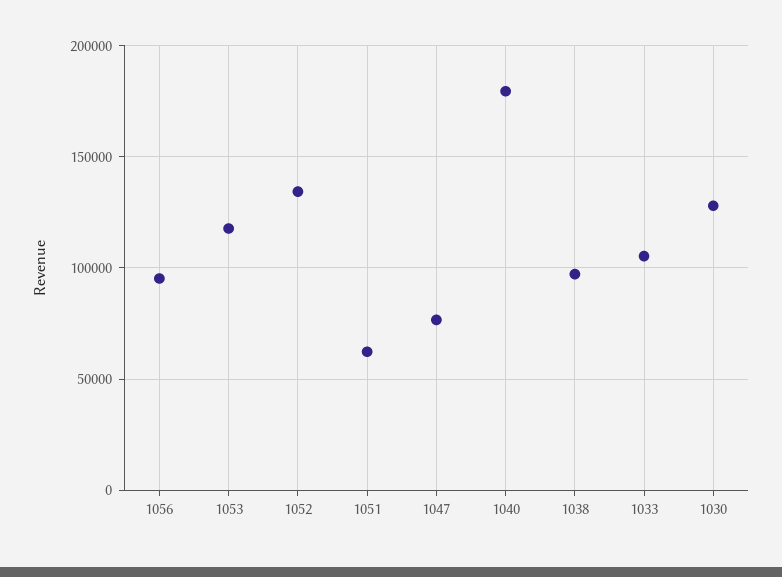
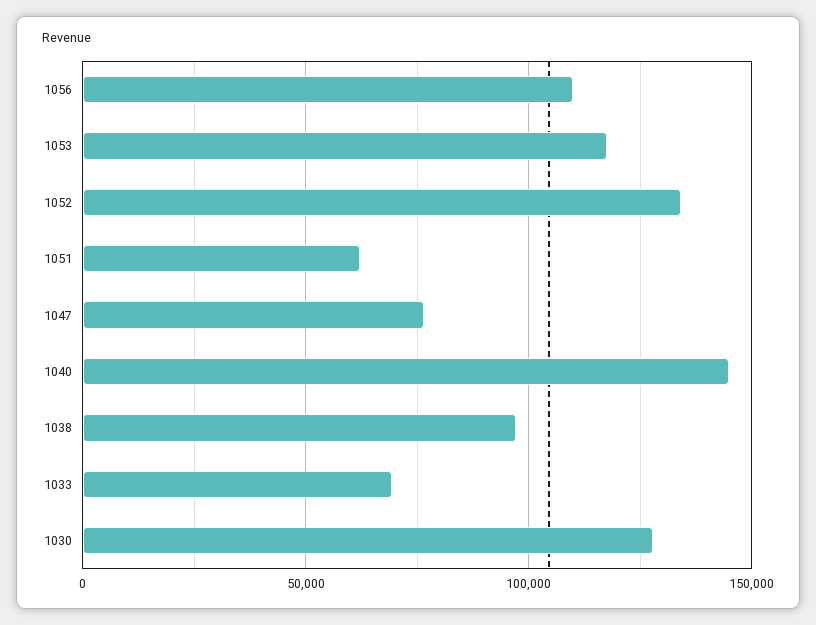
1056: 95000 -> 110000
1040: 180000 -> 145000
1033: 105000 -> 70000

